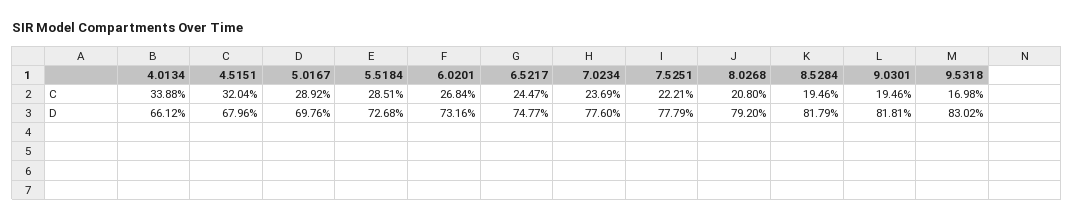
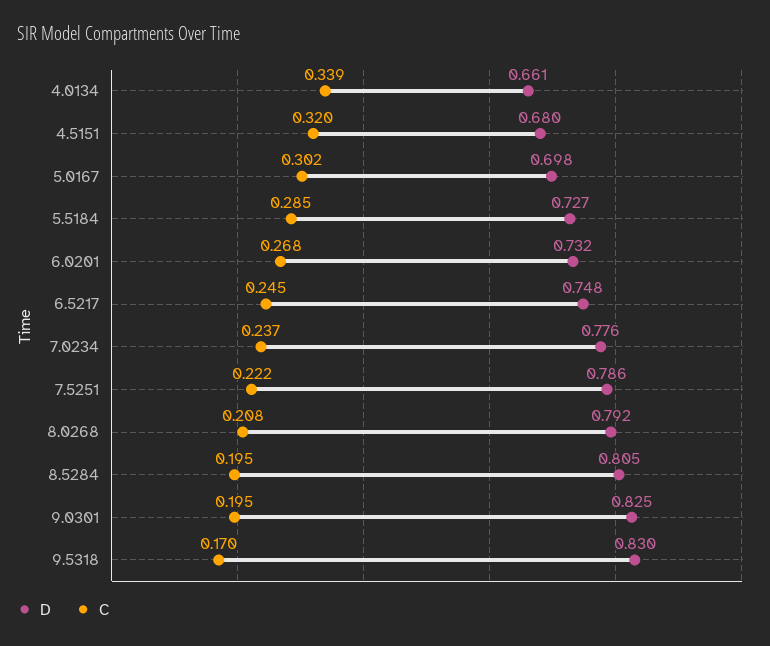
C, 5.0167: 0.2892 -> 0.302
D, 7.5251: 0.7779 -> 0.786
D, 8.5284: 0.8179 -> 0.805
D, 9.0301: 0.8181 -> 0.825

